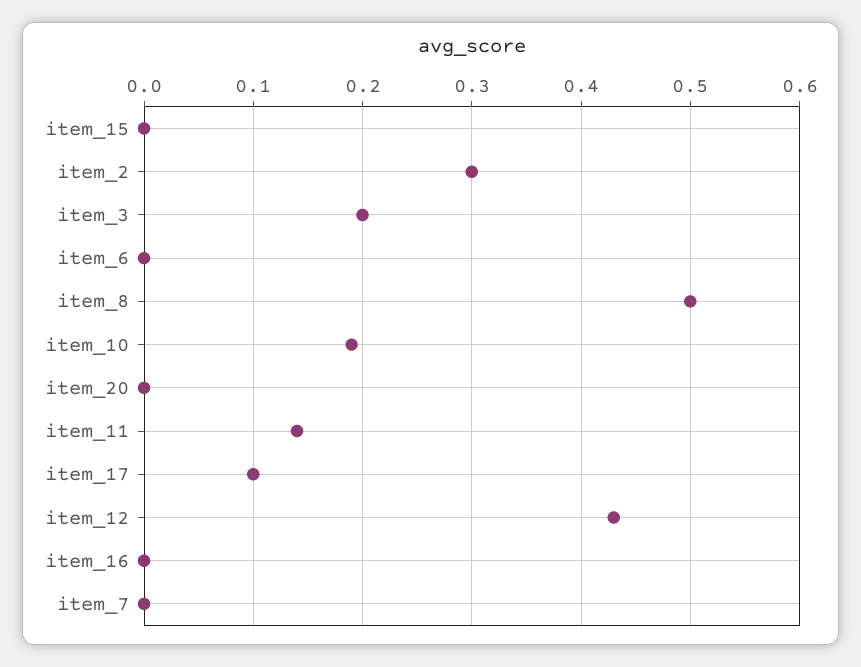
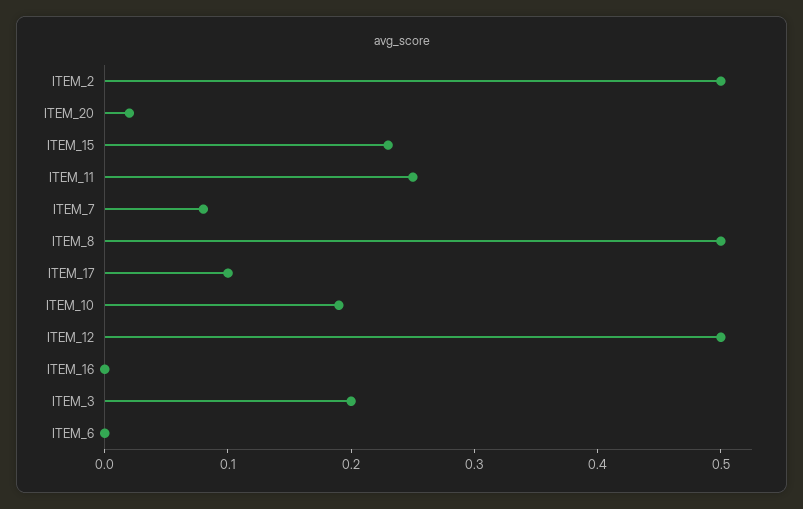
item_15: 0 -> 0.23
item_2: 0.3 -> 0.5
item_20: 0 -> 0.02
item_11: 0.14 -> 0.25
item_12: 0.43 -> 0.5
item_7: 0 -> 0.08

